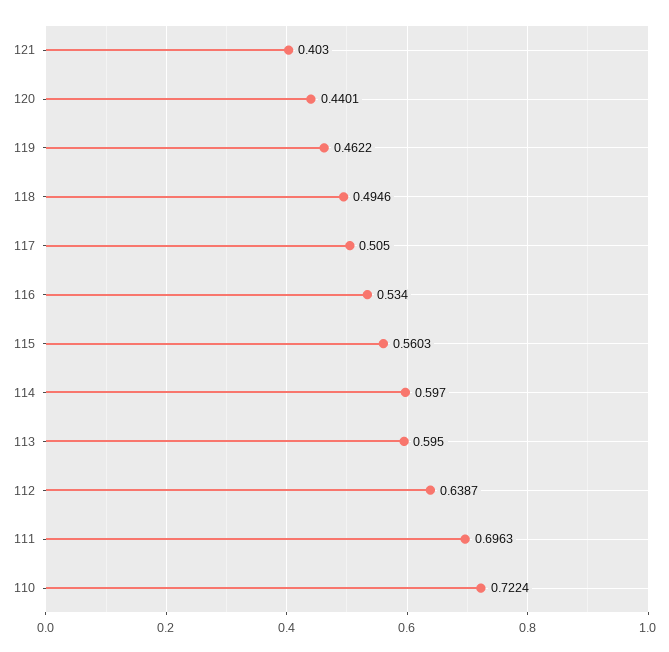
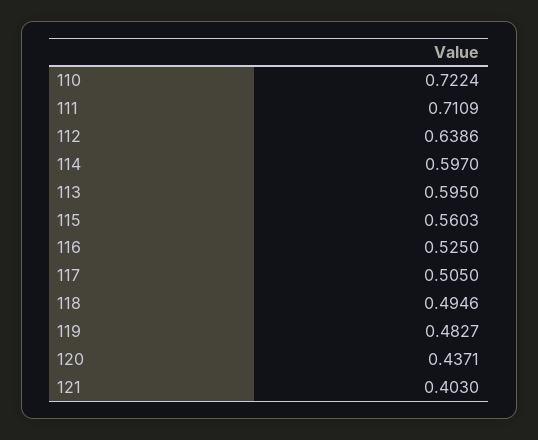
120: 0.4401 -> 0.4371
119: 0.4622 -> 0.4827
116: 0.534 -> 0.525
112: 0.6387 -> 0.6386
111: 0.6963 -> 0.7109

